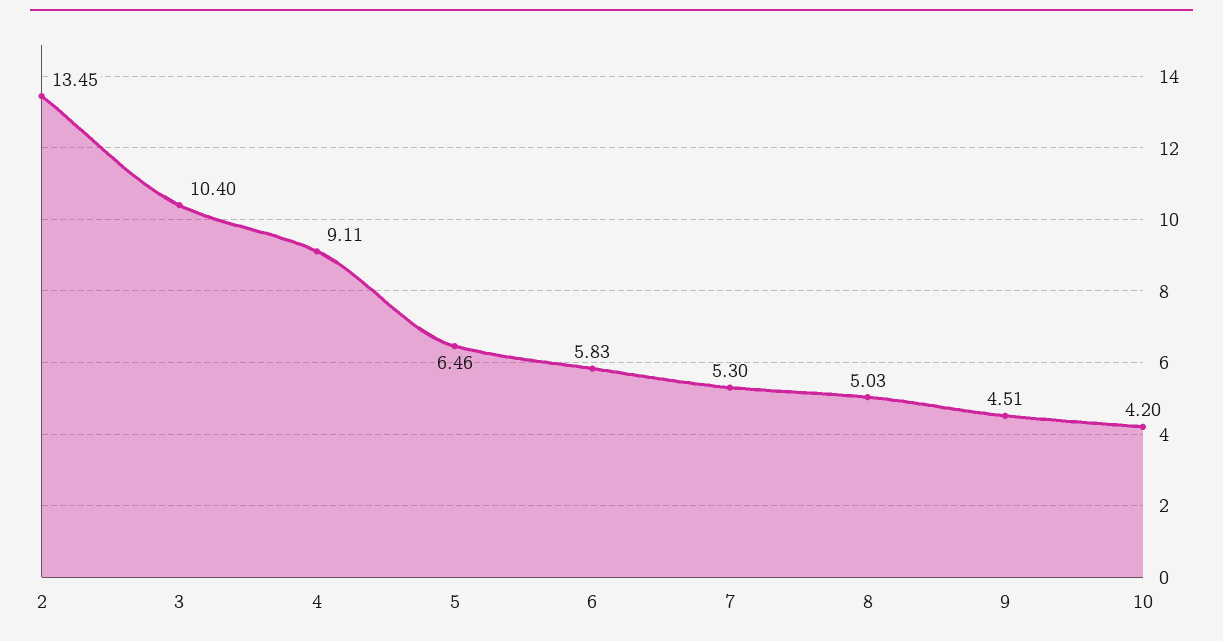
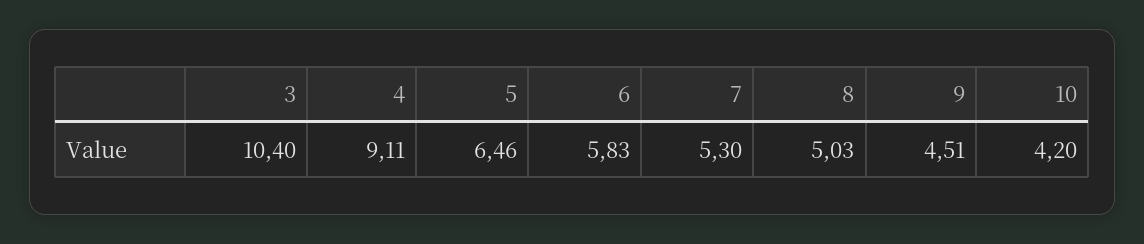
2: 13.45 -> none

